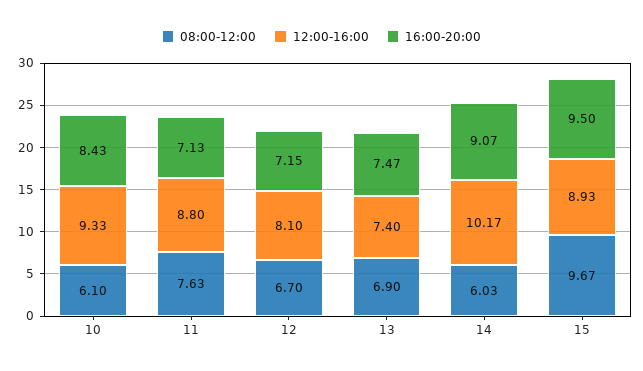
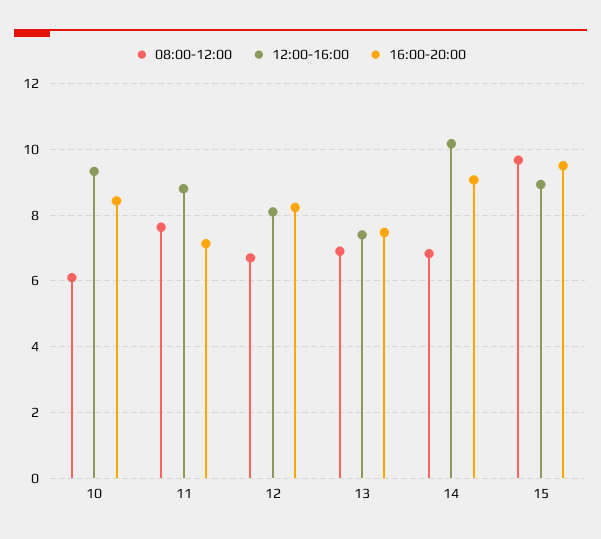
16:00-20:00, 12: 7.15 -> 8.2
08:00-12:00, 14: 6.03 -> 6.8

